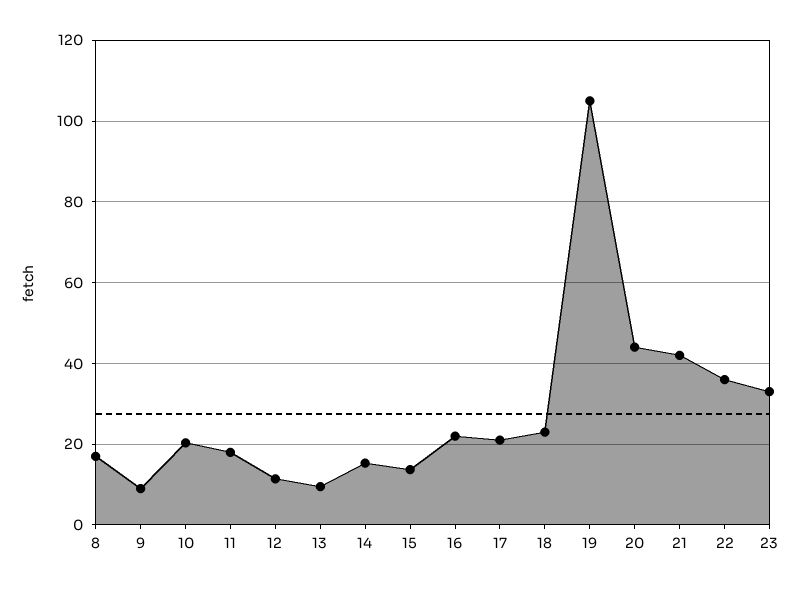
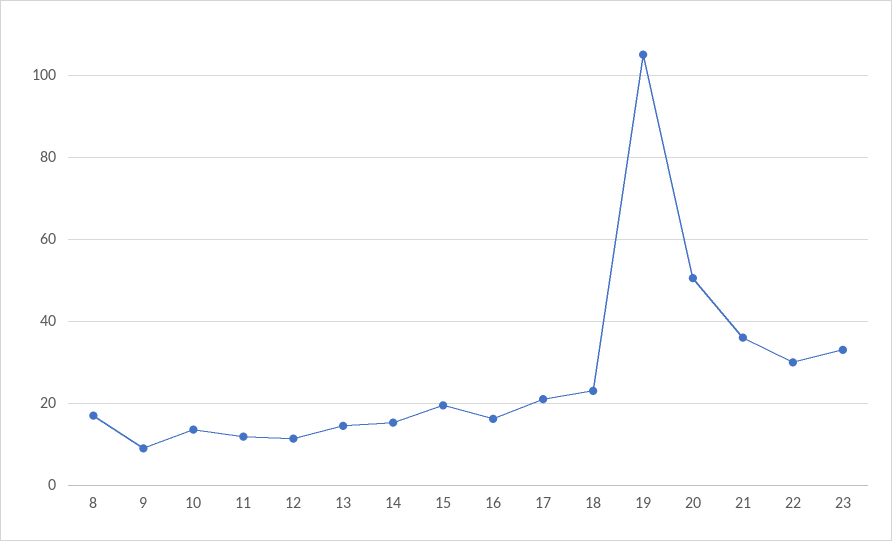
10: 20 -> 14
11: 18 -> 12
13: 10 -> 14
15: 14 -> 20
16: 22 -> 16
20: 44 -> 50
21: 42 -> 36
22: 36 -> 30

